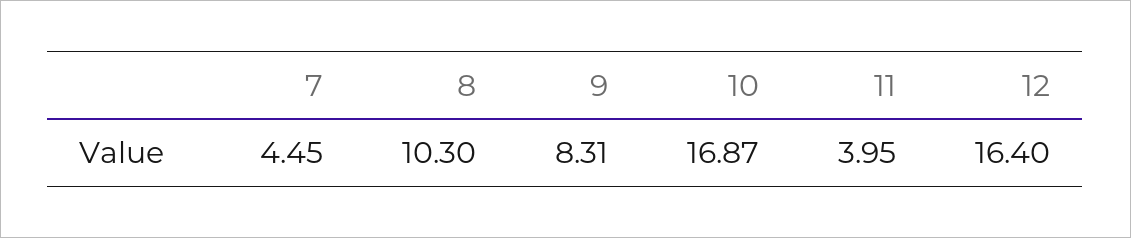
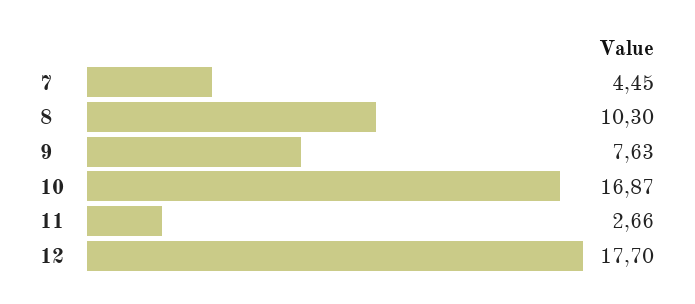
9: 8.31 -> 7.63
11: 3.95 -> 2.66
12: 16.4 -> 17.7

